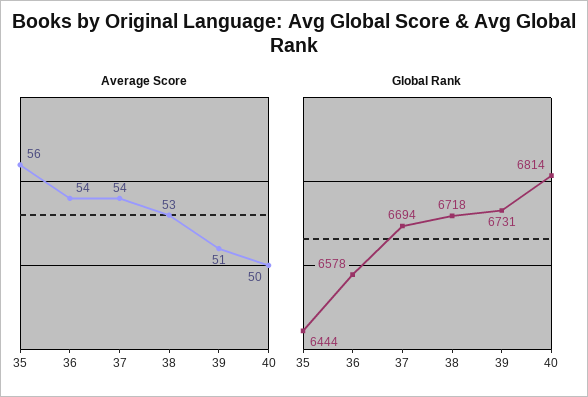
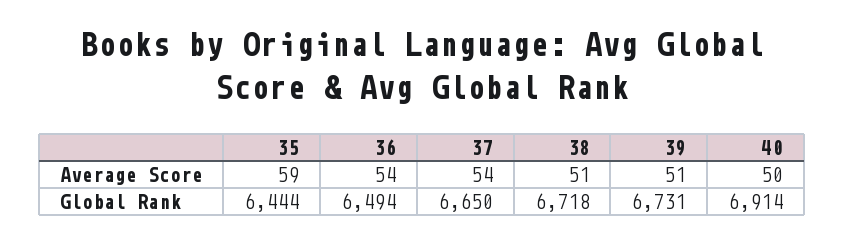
Average Score, 35: 56 -> 59
Average Score, 38: 53 -> 51
Global Rank, 36: 6578 -> 6494
Global Rank, 37: 6694 -> 6650
Global Rank, 40: 6814 -> 6914

